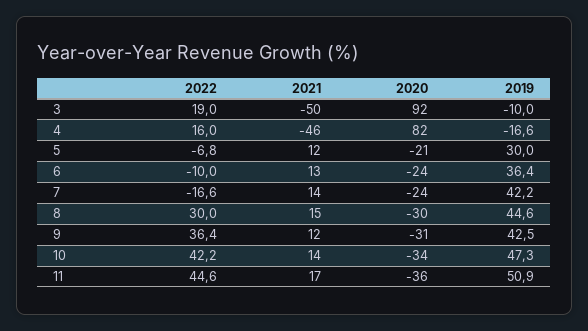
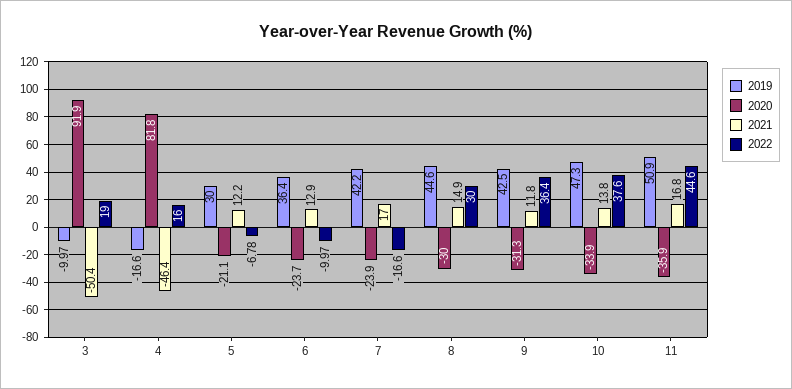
2021, 7: 14 -> 17
2022, 10: 42.2 -> 37.6

